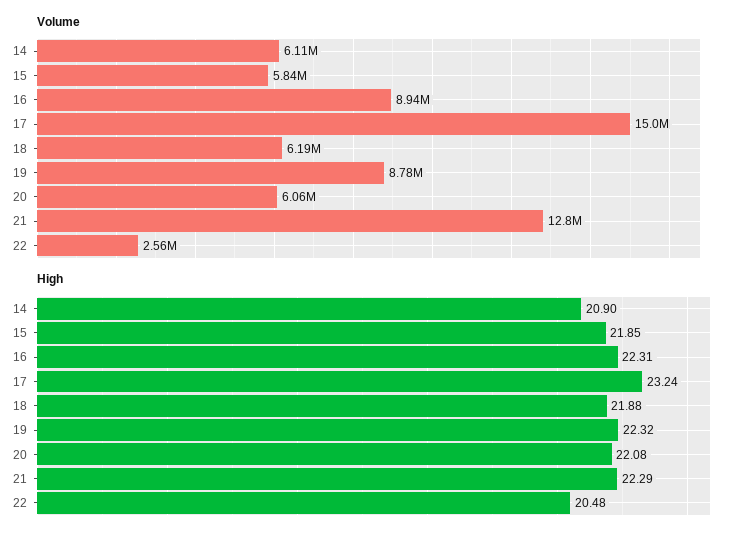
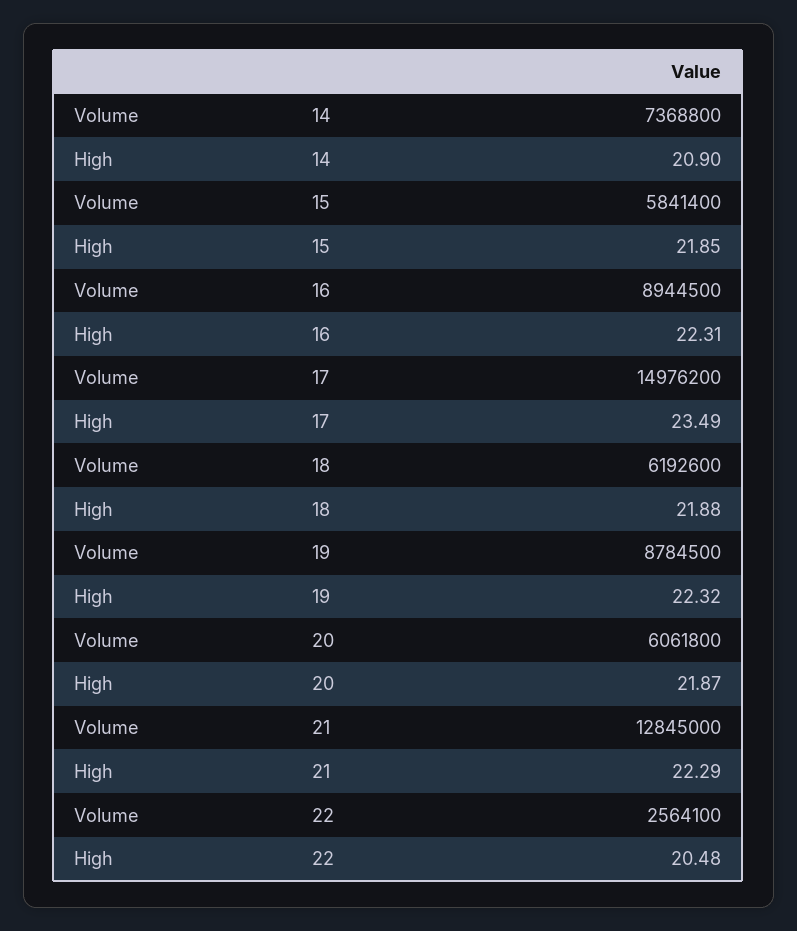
Volume, 14: 6110000 -> 7368800
High, 17: 23.24 -> 23.49
High, 20: 22.08 -> 21.87

